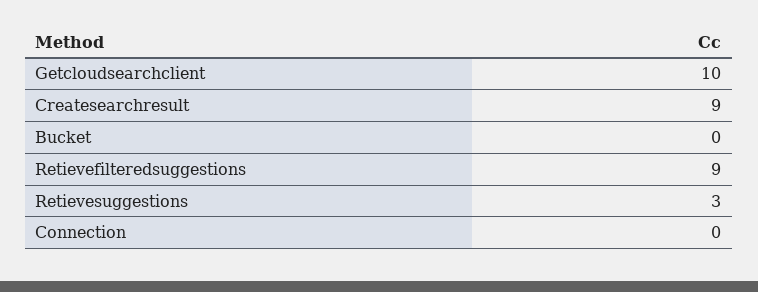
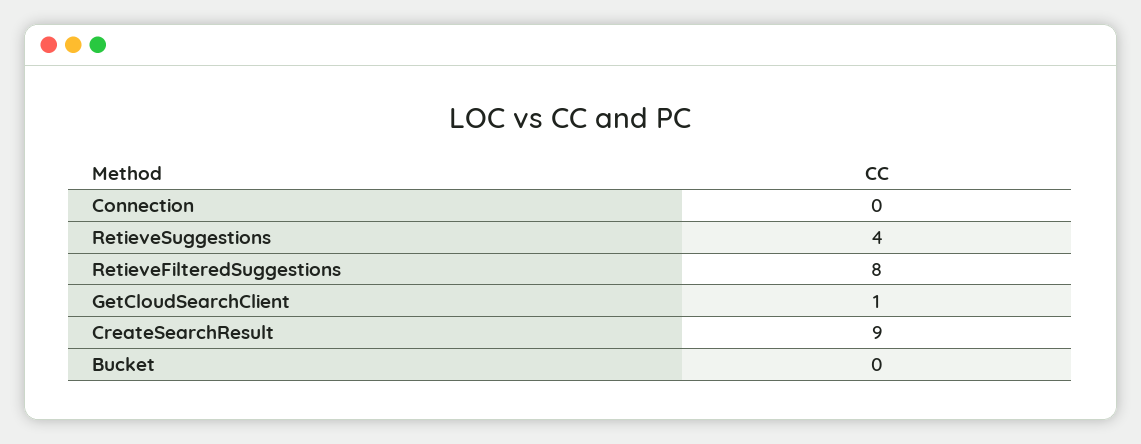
Getcloudsearchclient: 10 -> 1
Retievefilteredsuggestions: 9 -> 8
Retievesuggestions: 3 -> 4

